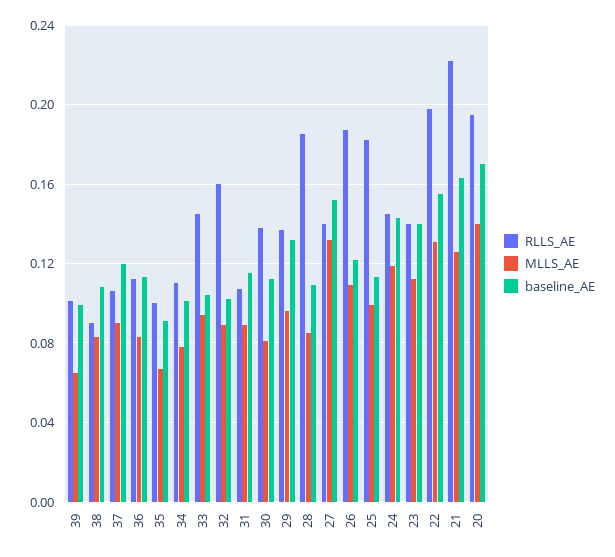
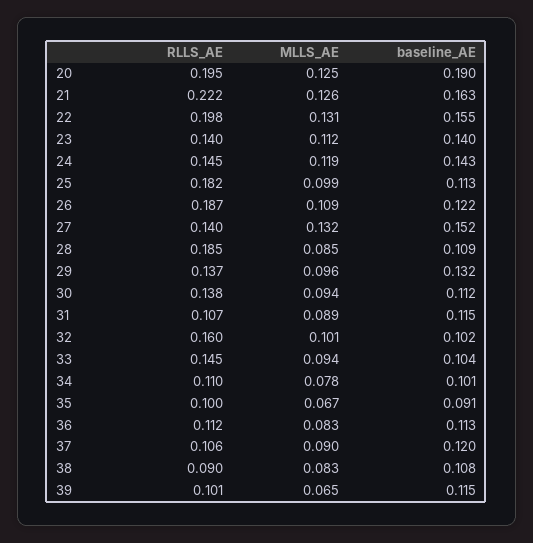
baseline_AE, 39: 0.1 -> 0.115
MLLS_AE, 32: 0.09 -> 0.101
MLLS_AE, 30: 0.08 -> 0.094
MLLS_AE, 20: 0.14 -> 0.125
baseline_AE, 20: 0.17 -> 0.19

